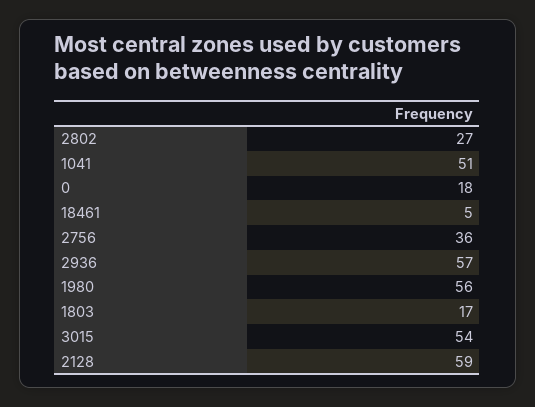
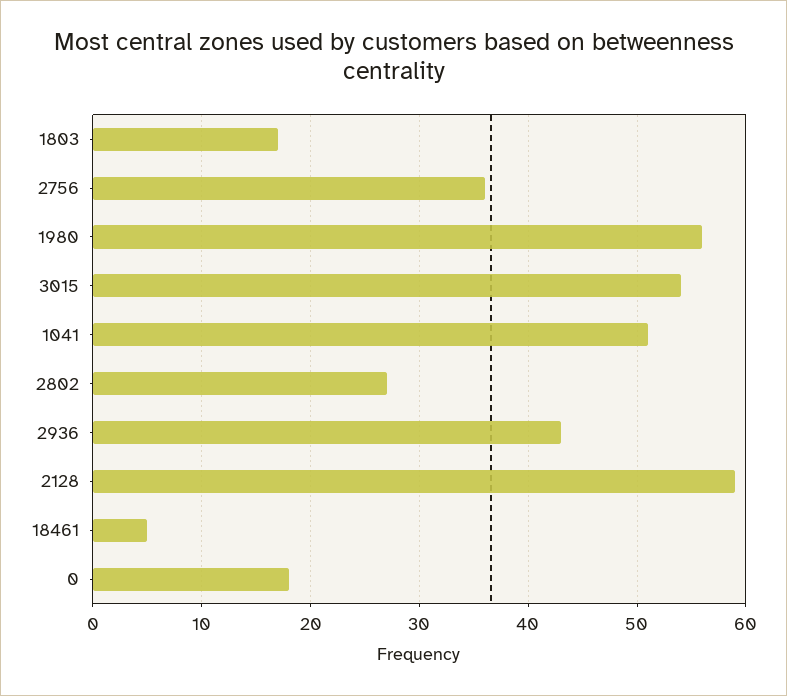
2936: 57 -> 43

